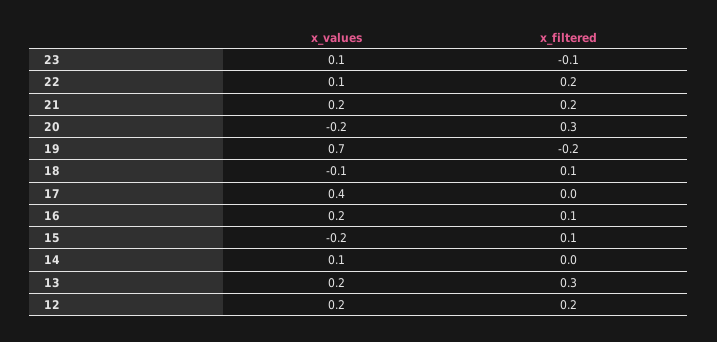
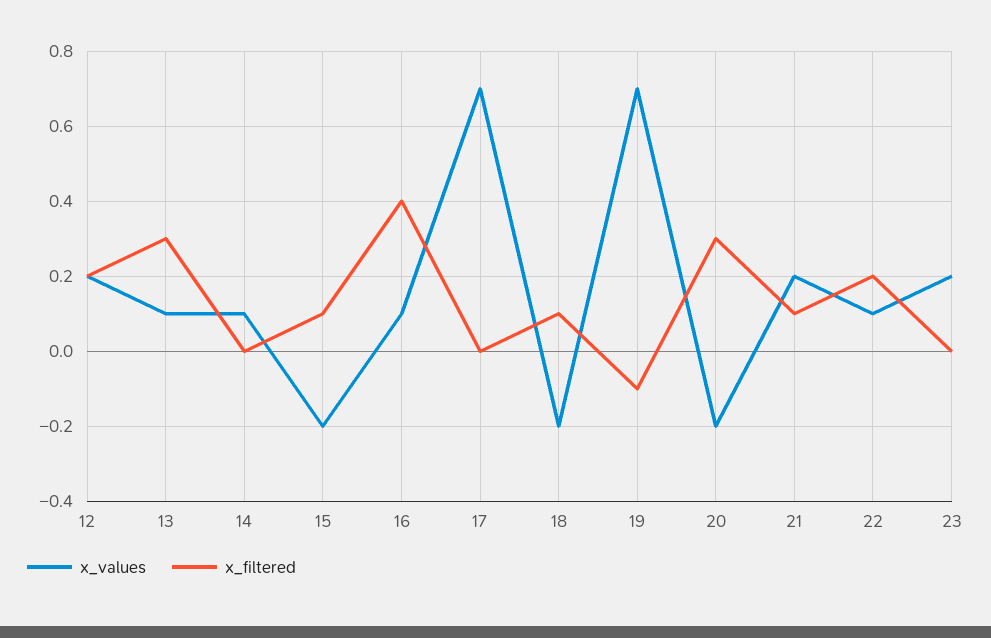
x_values, 23: 0.1 -> 0.2
x_filtered, 23: -0.1 -> 0
x_filtered, 21: 0.2 -> 0.1
x_filtered, 19: -0.2 -> -0.1
x_values, 18: -0.1 -> -0.2
x_values, 17: 0.4 -> 0.7
x_values, 16: 0.2 -> 0.1
x_filtered, 16: 0.1 -> 0.4
x_values, 13: 0.2 -> 0.1

